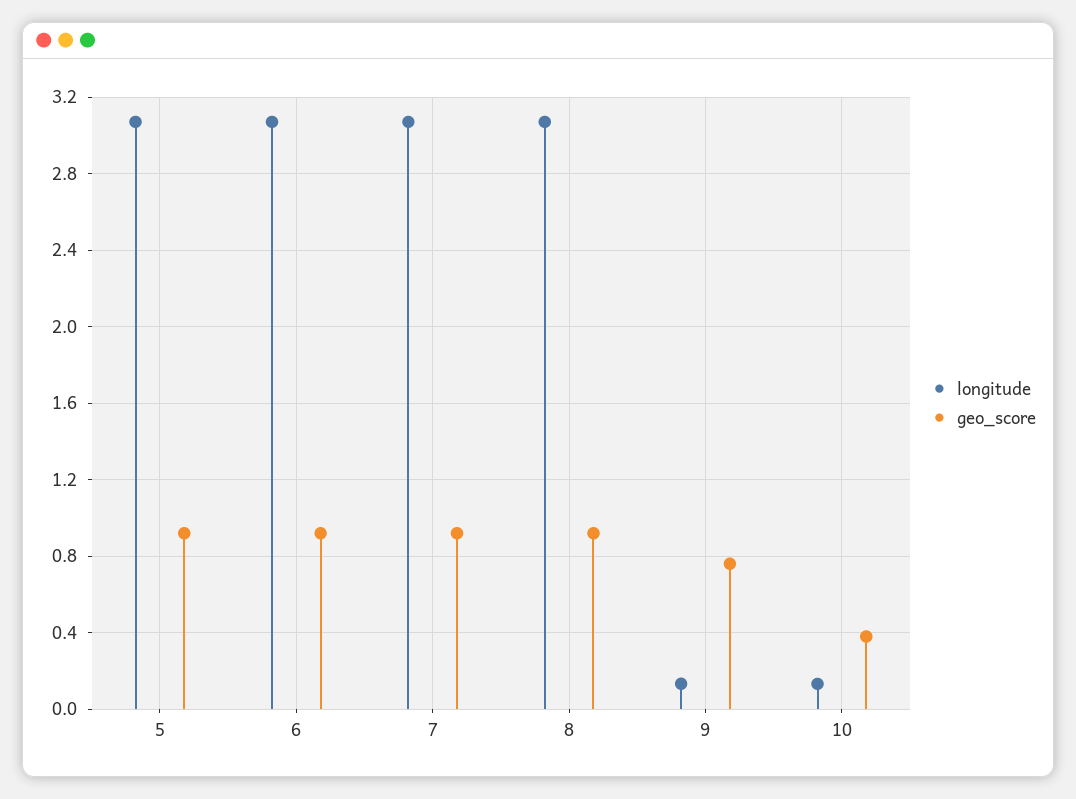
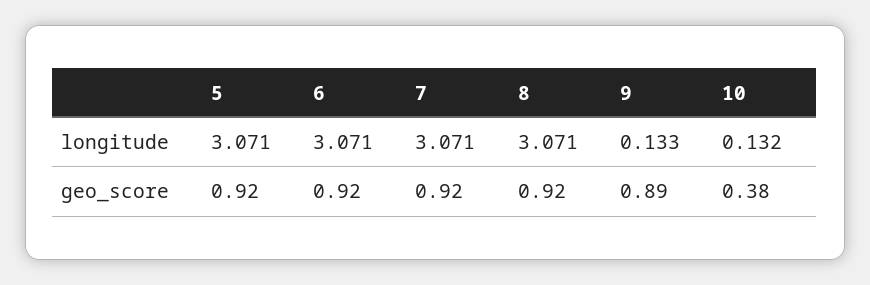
geo_score, 9: 0.75 -> 0.89

